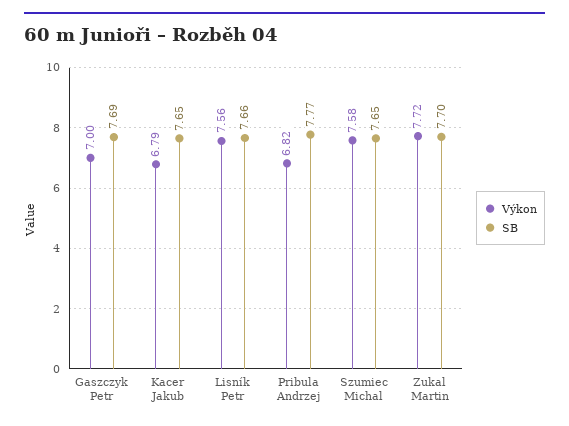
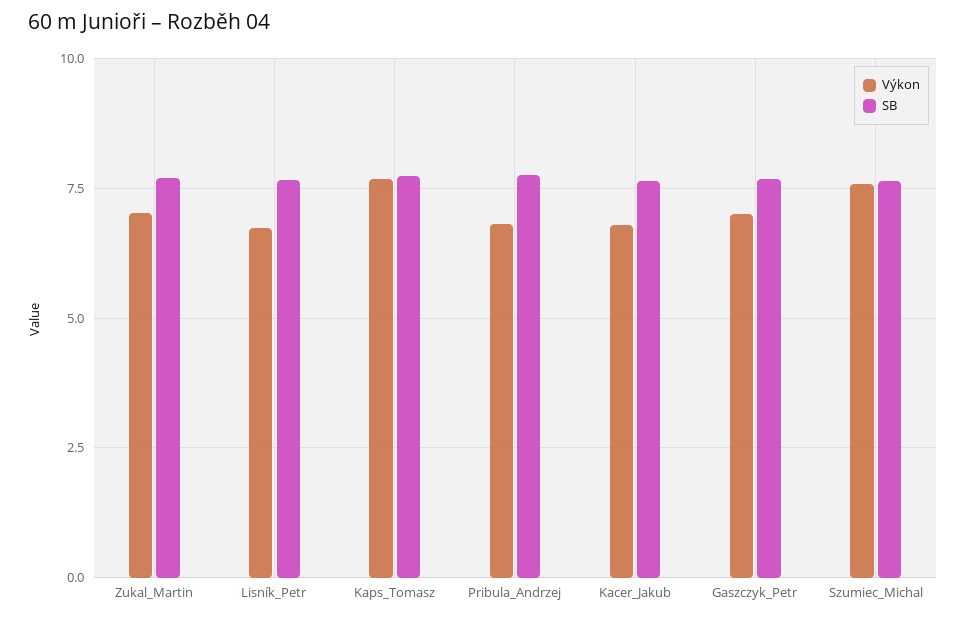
Výkon, Lisník Petr: 7.56 -> 6.75
Výkon, Zukal Martin: 7.72 -> 7
Výkon, Kaps_Tomasz: none -> 7.75
SB, Kaps_Tomasz: none -> 7.75

